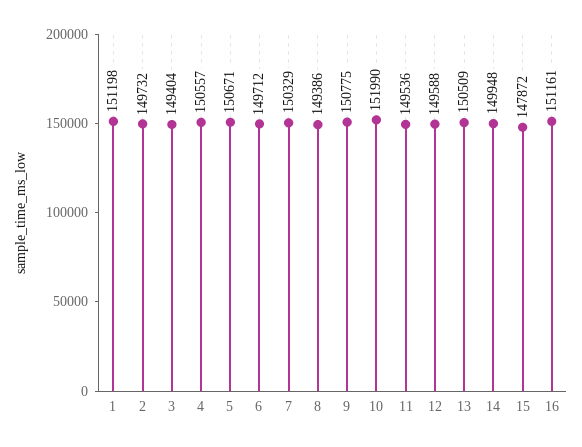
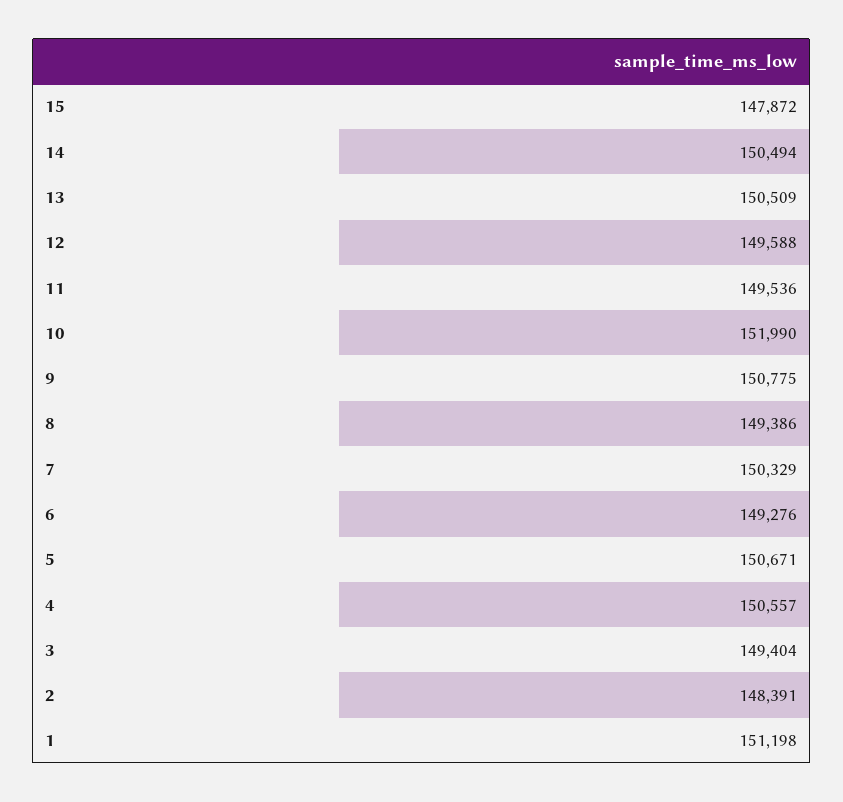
2: 149732 -> 148391
6: 149712 -> 149276
14: 149948 -> 150494
16: 151161 -> none

